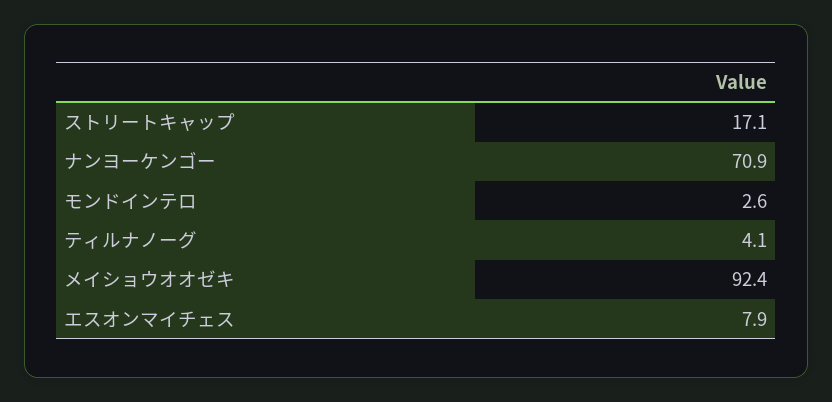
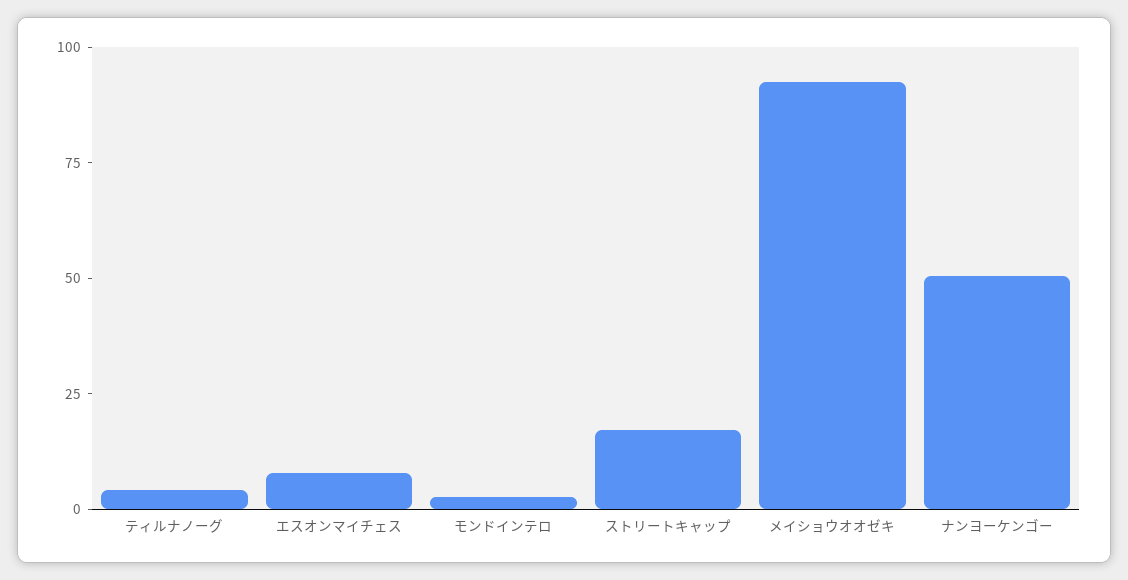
ナンヨーケンゴー: 70.9 -> 50

